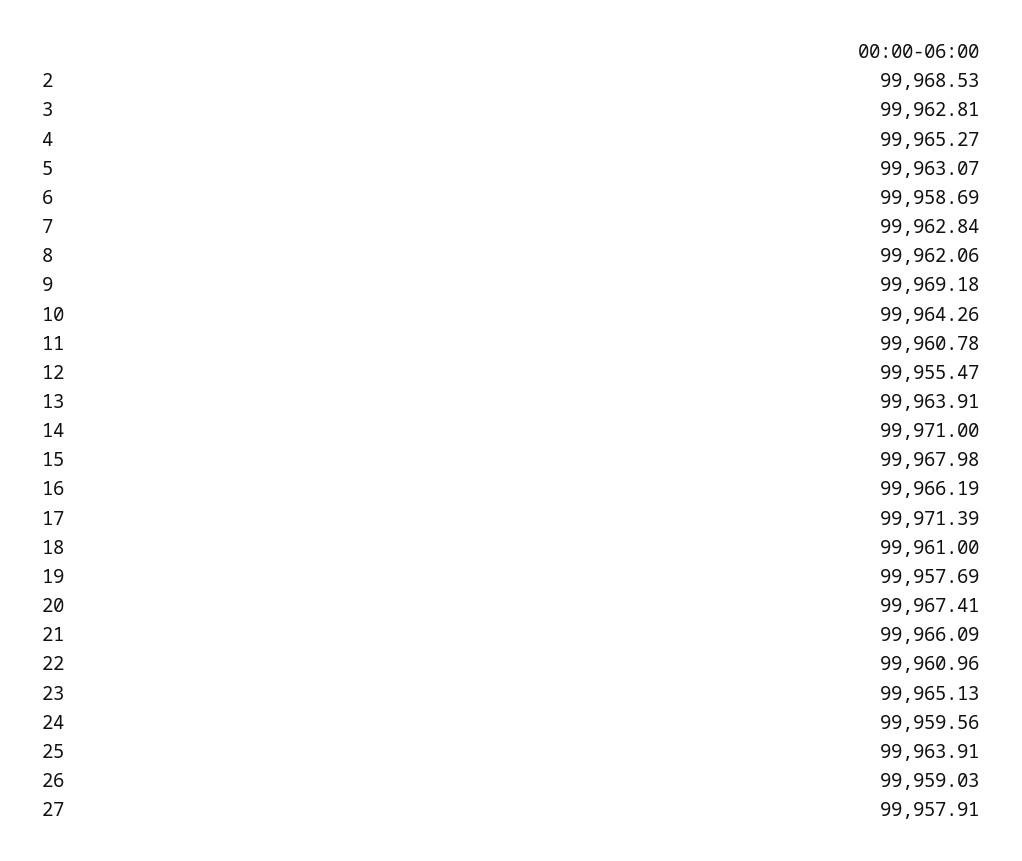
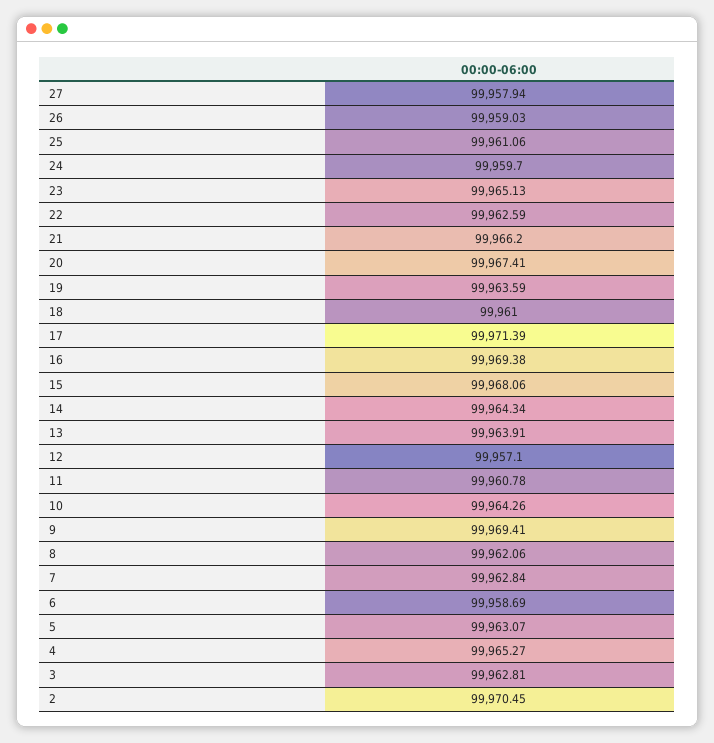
2: 99968.53 -> 99970.45
9: 99969.18 -> 99969.41
12: 99955.47 -> 99957.1
14: 99971 -> 99964.34
15: 99967.98 -> 99968.06
16: 99966.19 -> 99969.38
19: 99957.69 -> 99963.59
21: 99966.09 -> 99966.2
22: 99960.96 -> 99962.59
24: 99959.56 -> 99959.7
25: 99963.91 -> 99961.06
27: 99957.91 -> 99957.94

